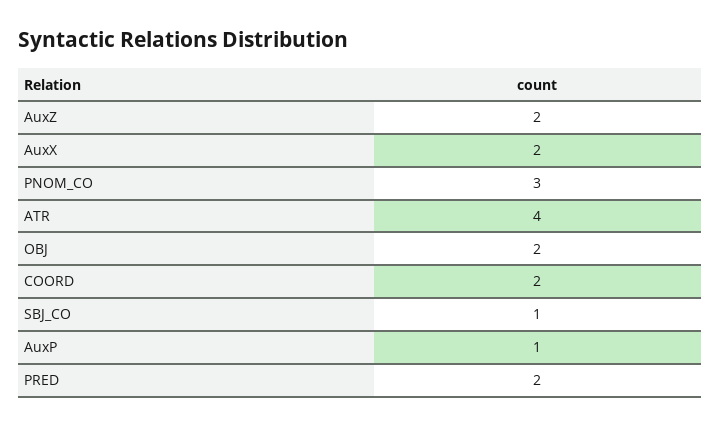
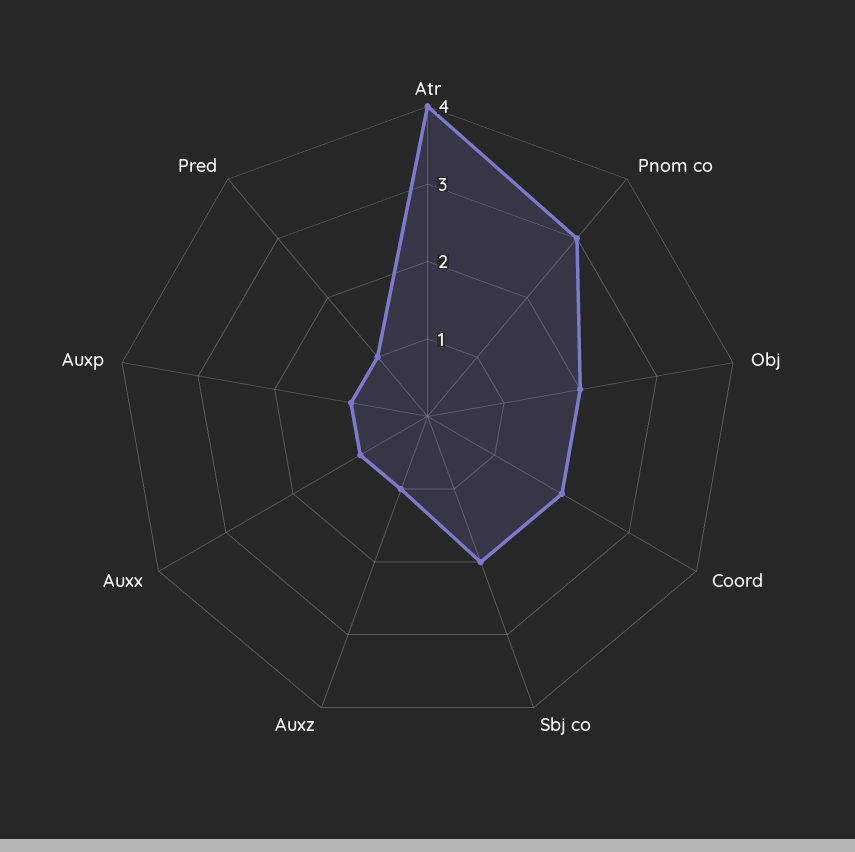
AuxZ: 2 -> 1
AuxX: 2 -> 1
SBJ_CO: 1 -> 2
PRED: 2 -> 1

